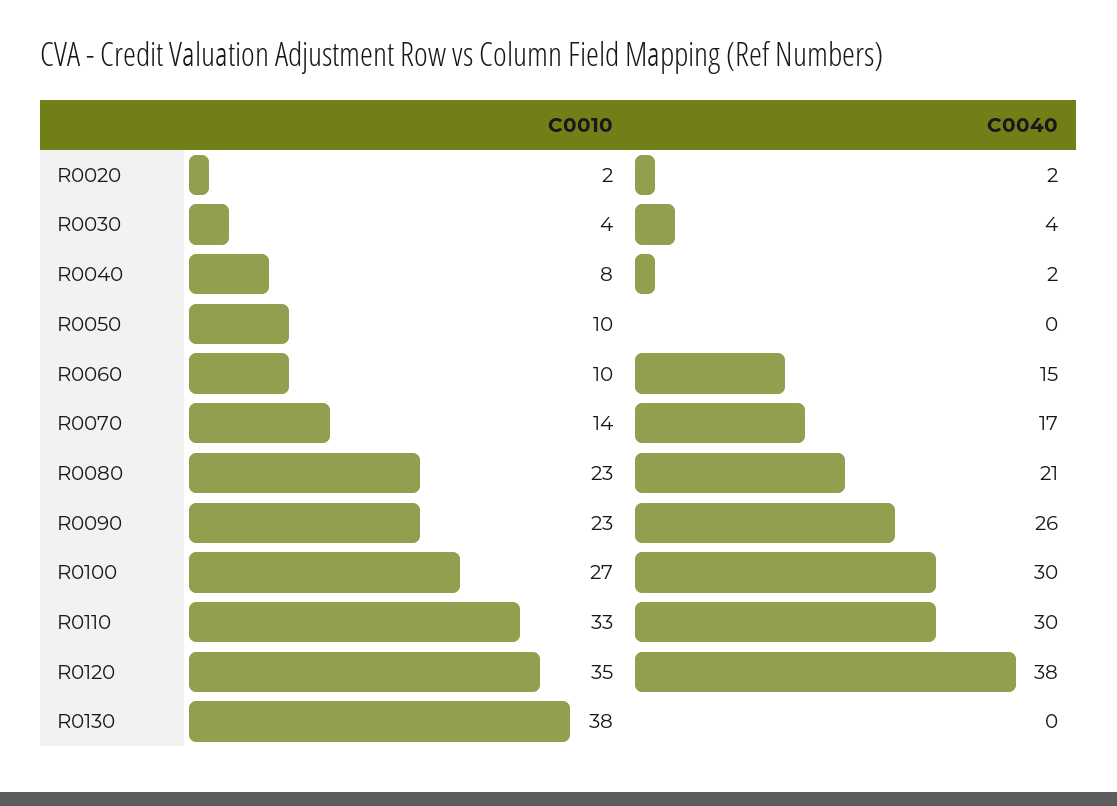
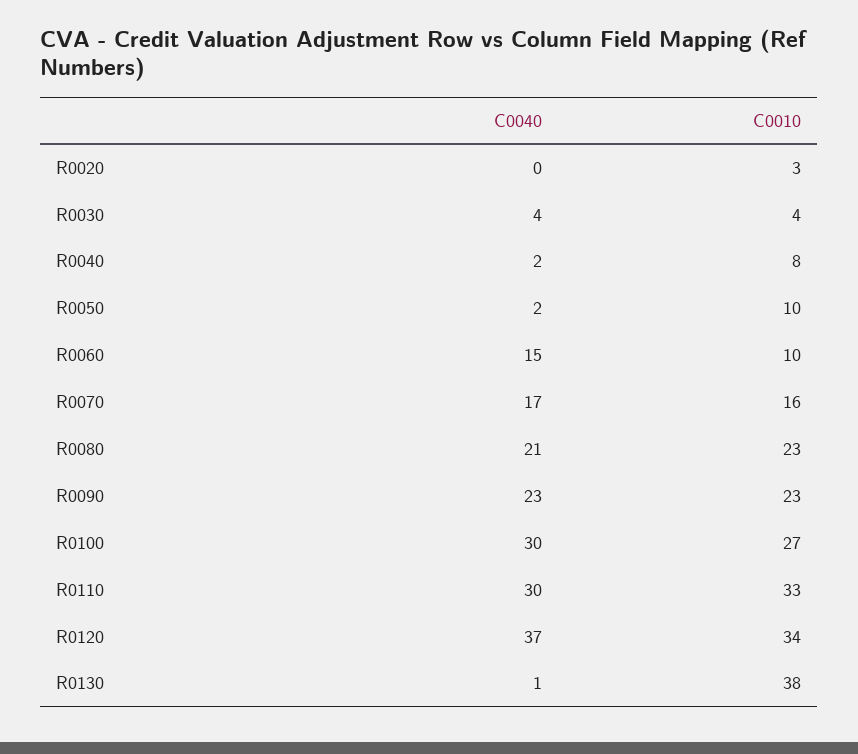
C0010, R0020: 2 -> 3
C0040, R0020: 2 -> 0
C0040, R0050: 0 -> 2
C0010, R0070: 14 -> 16
C0040, R0090: 26 -> 23
C0010, R0120: 35 -> 34
C0040, R0120: 38 -> 37
C0040, R0130: 0 -> 1

